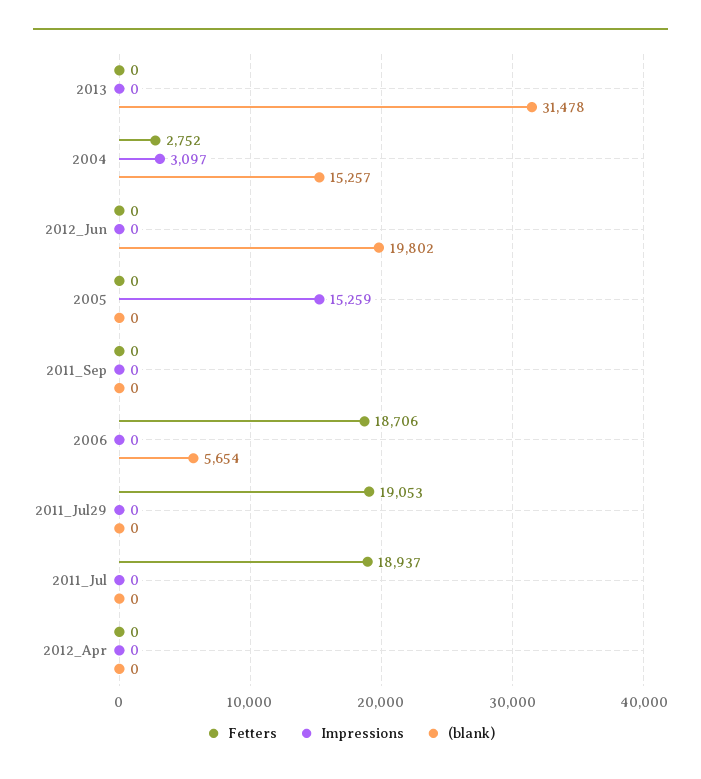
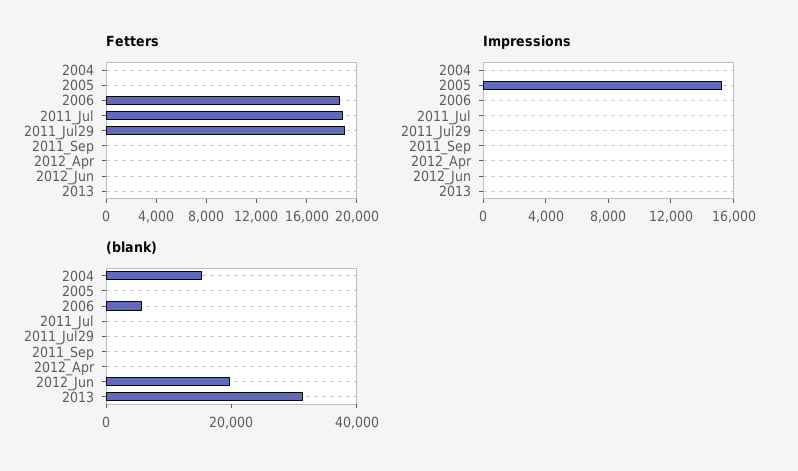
Fetters, 2004: 2752 -> 0
Impressions, 2004: 3097 -> 0

